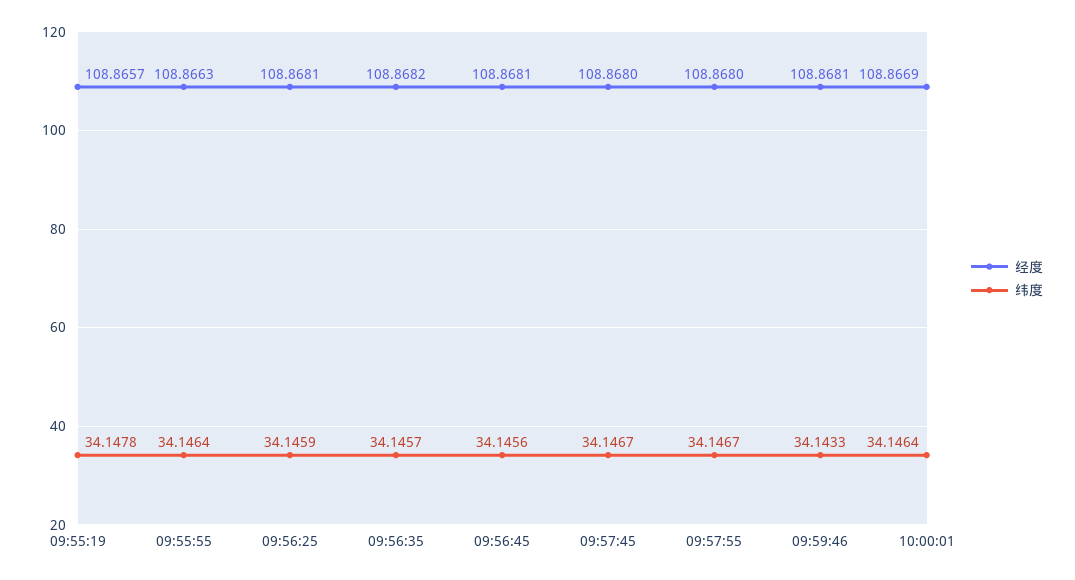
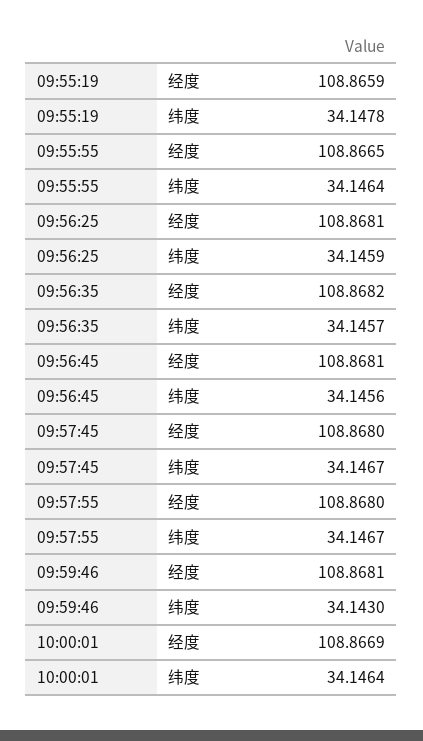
经度, 09:55:19: 108.8657 -> 108.8659
经度, 09:55:55: 108.8663 -> 108.8665
纬度, 09:59:46: 34.1433 -> 34.143

